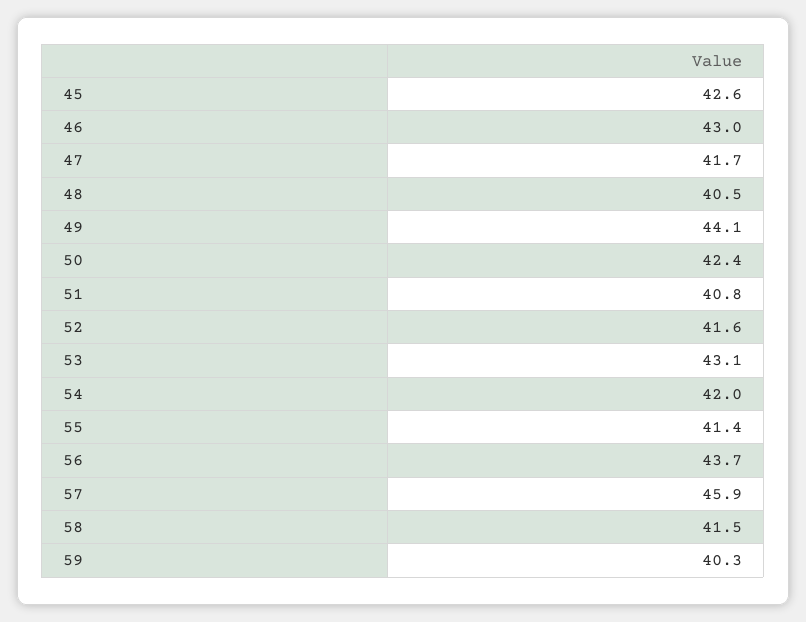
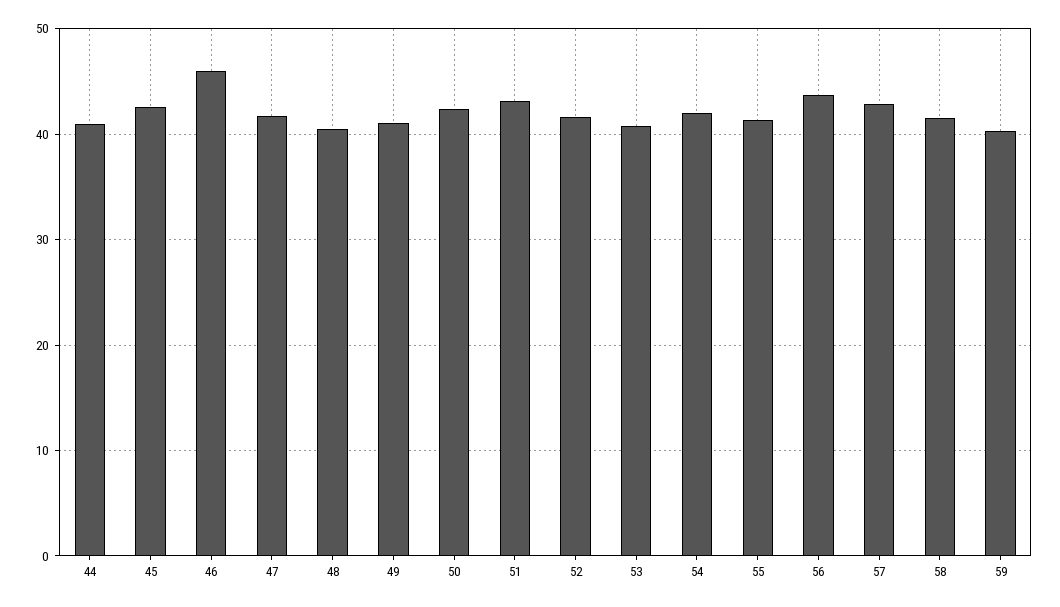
46: 43 -> 46
49: 44.1 -> 41
51: 40.8 -> 43
53: 43.1 -> 41
57: 45.9 -> 43
44: none -> 41

